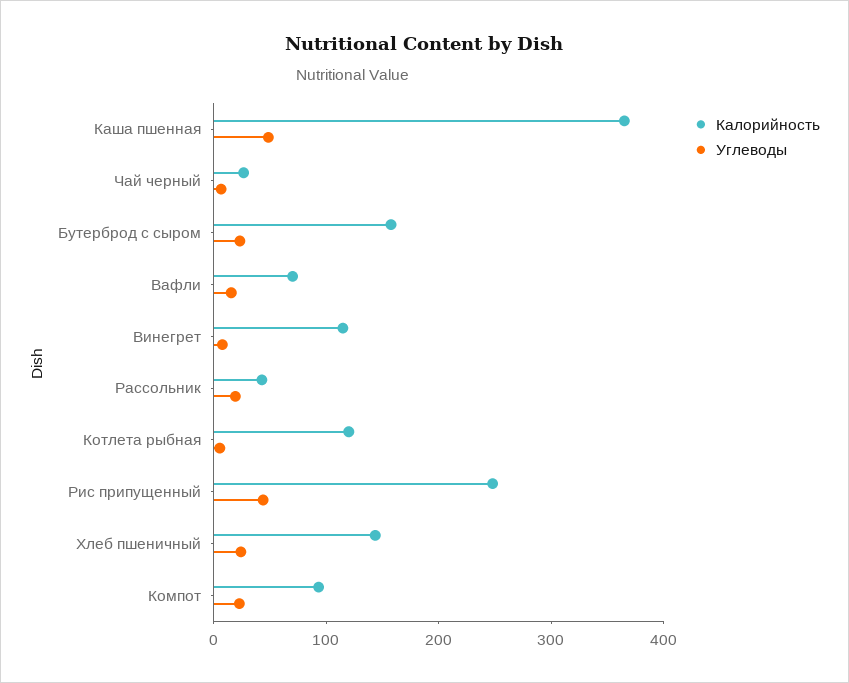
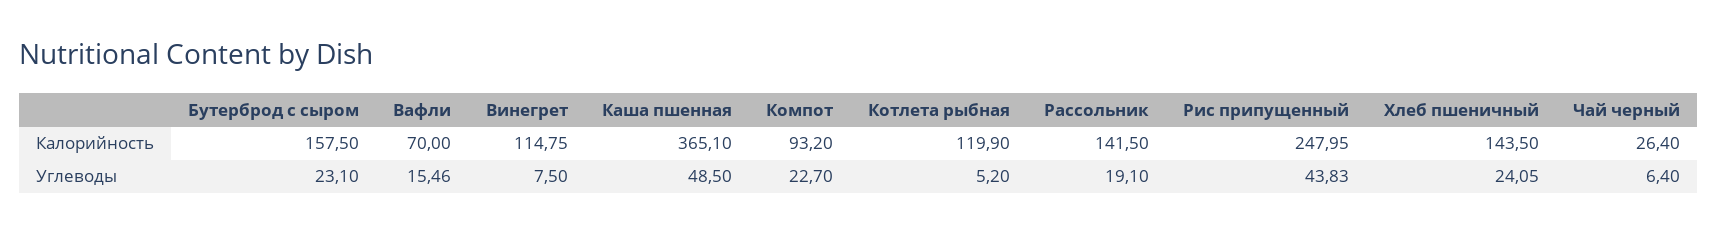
Калорийность, Рассольник: 40 -> 141.5

